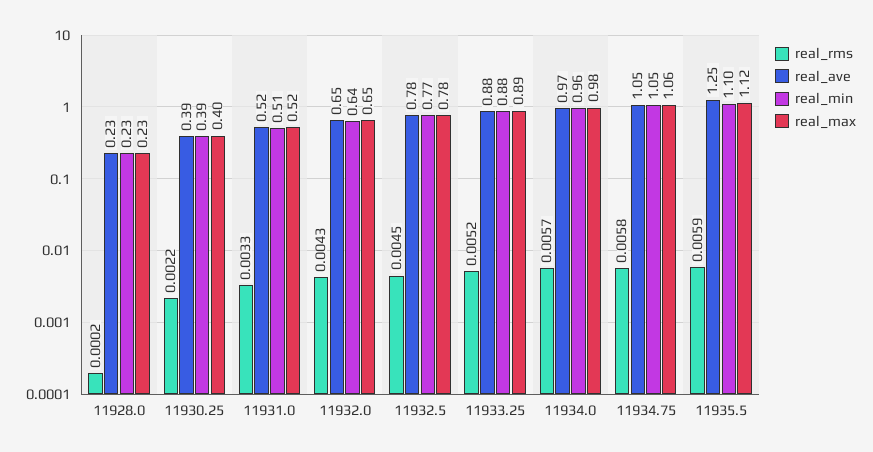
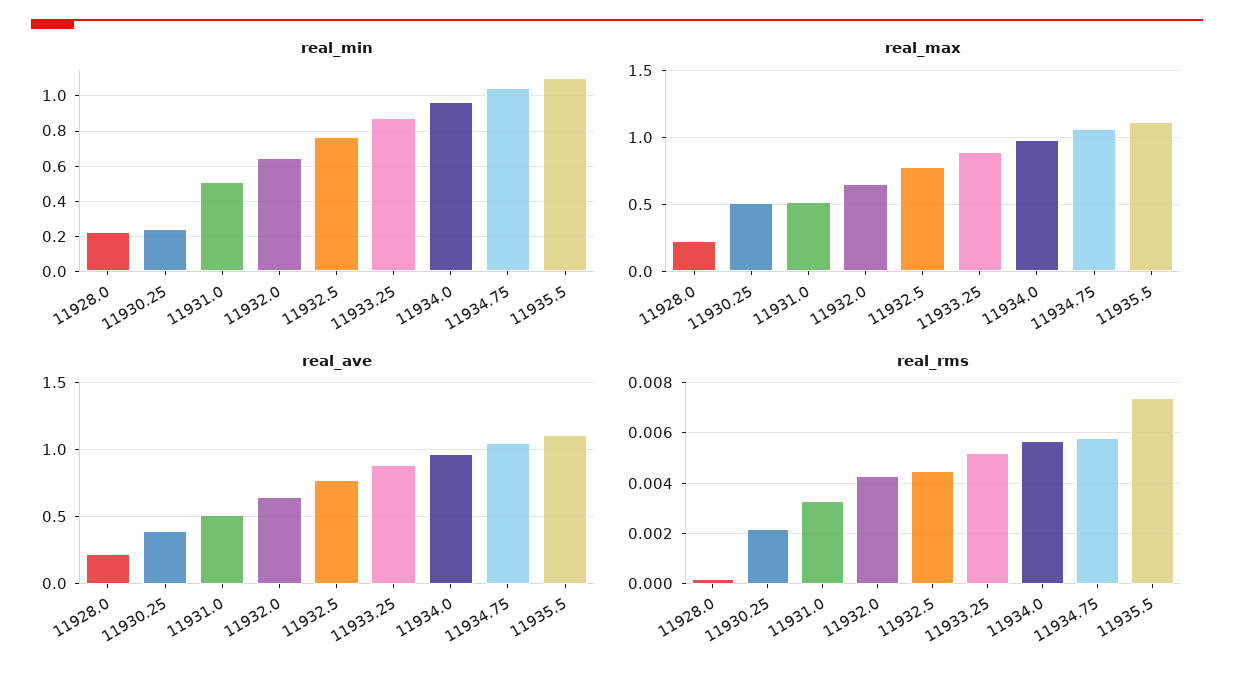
real_min, 11930.25: 0.39 -> 0.25
real_max, 11930.25: 0.4 -> 0.5
real_rms, 11935.5: 0.0059 -> 0.0075
real_ave, 11935.5: 1.25 -> 1.1

